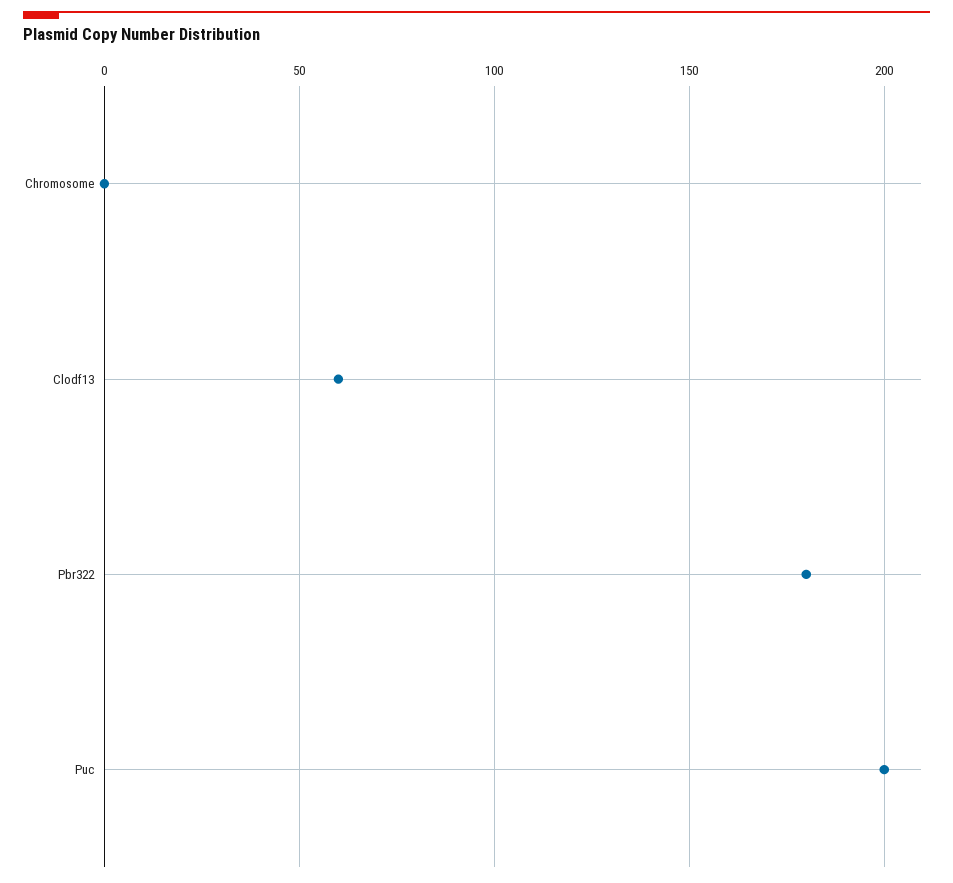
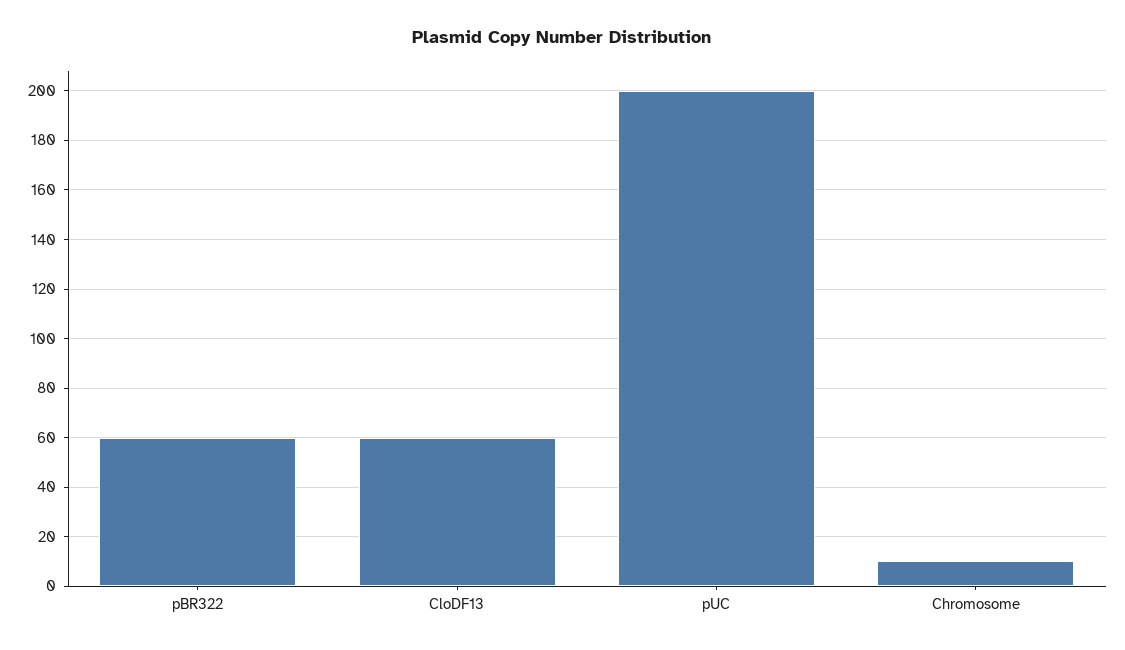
Chromosome: 0 -> 10
Pbr322: 180 -> 60

